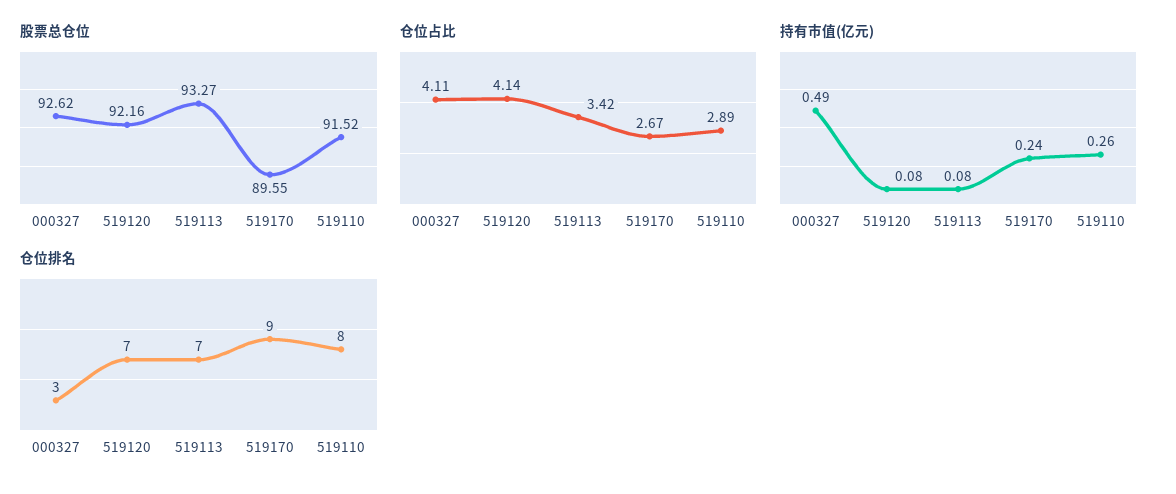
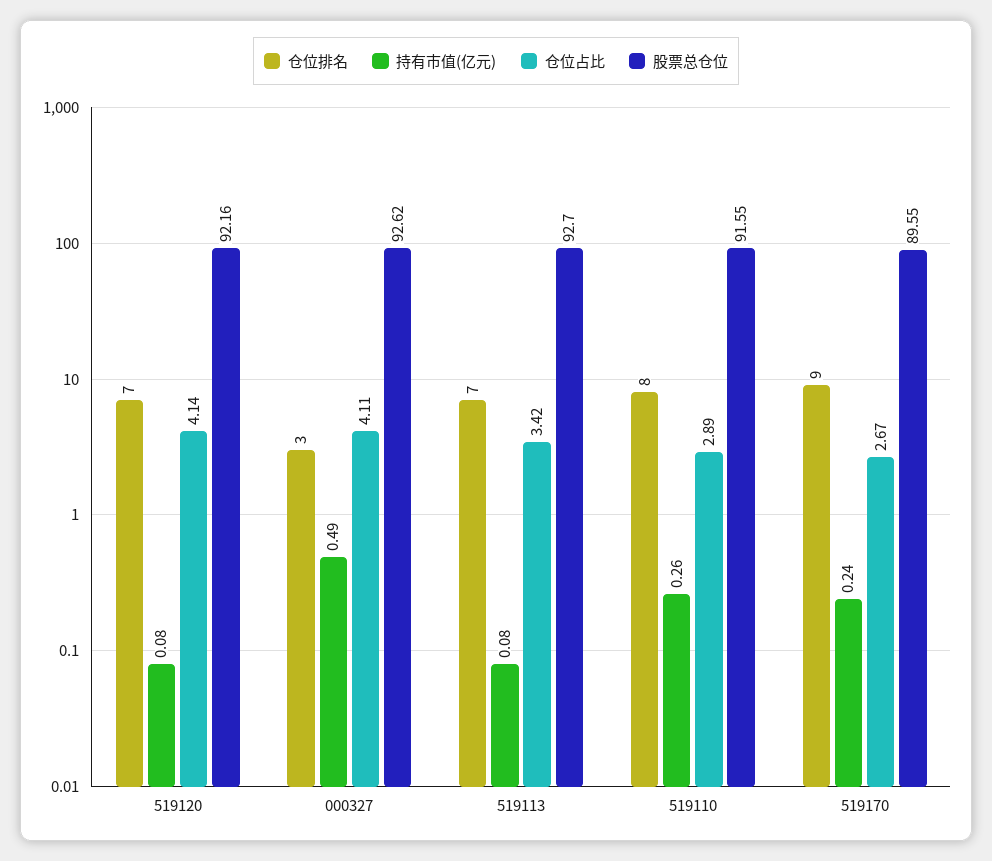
股票总仓位, 519113: 93.27 -> 92.7
股票总仓位, 519110: 91.52 -> 91.55

